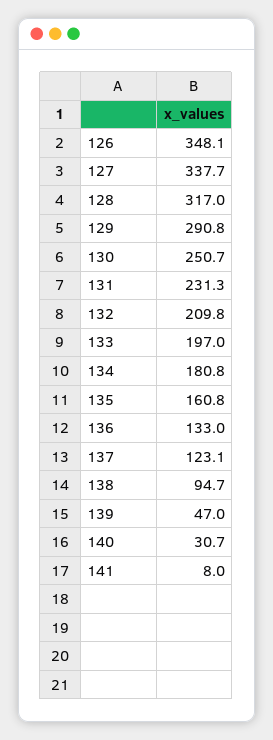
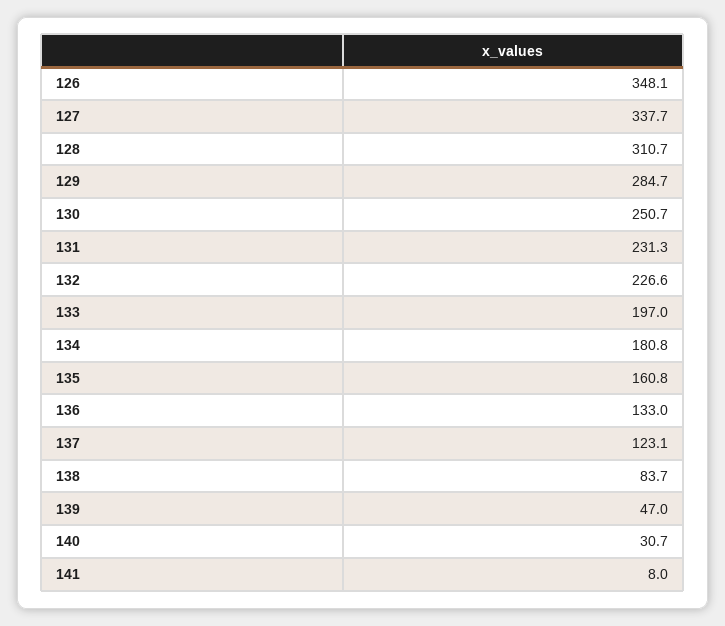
128: 317 -> 310.7
129: 290.8 -> 284.7
132: 209.8 -> 226.6
138: 94.7 -> 83.7

